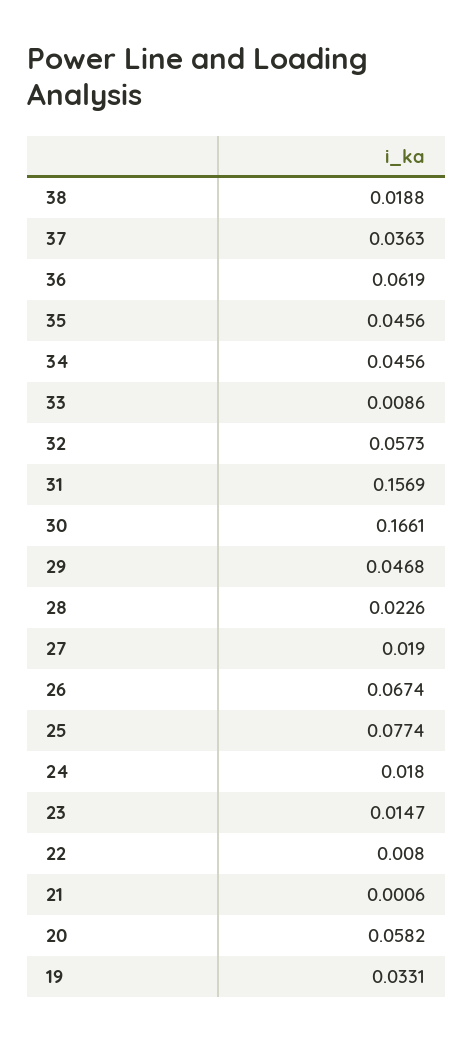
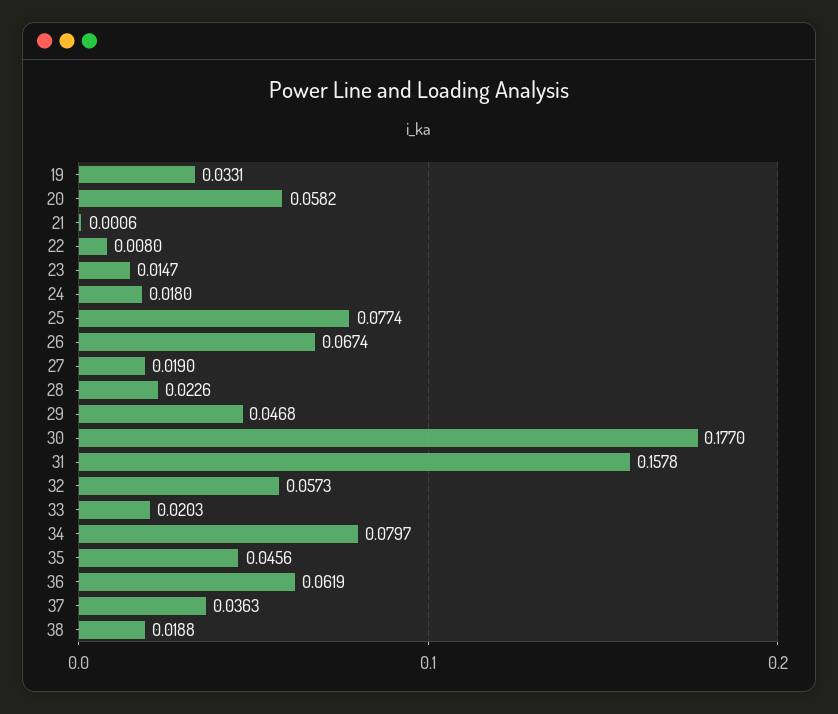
34: 0.0456 -> 0.0797
33: 0.0086 -> 0.0203
31: 0.1569 -> 0.1578
30: 0.1661 -> 0.177

